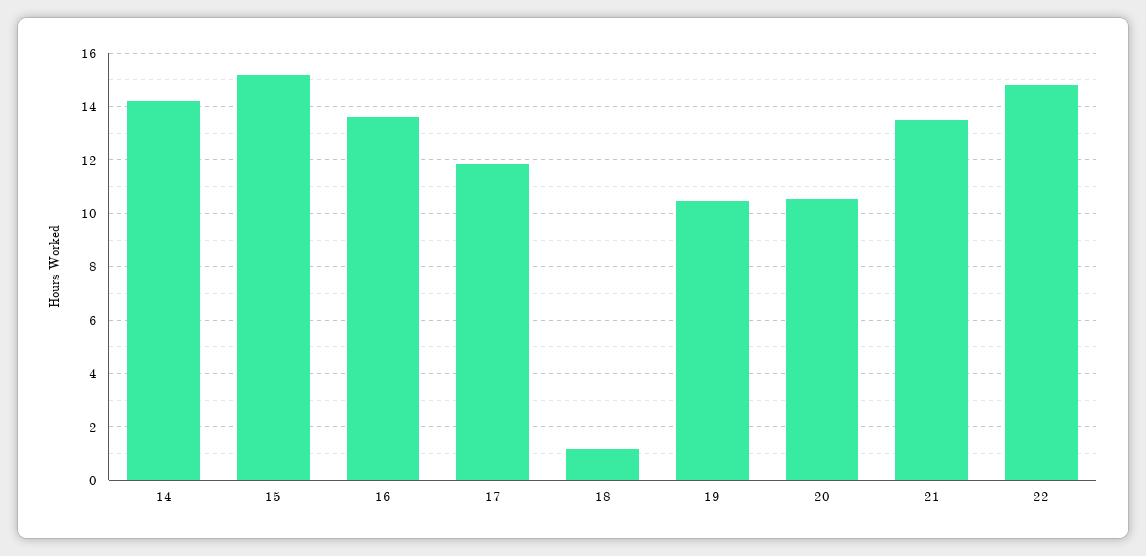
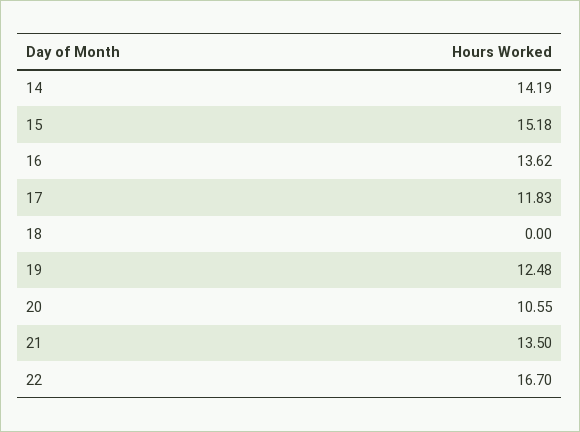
18: 1.25 -> 0
19: 10.5 -> 12.48
22: 14.75 -> 16.7

